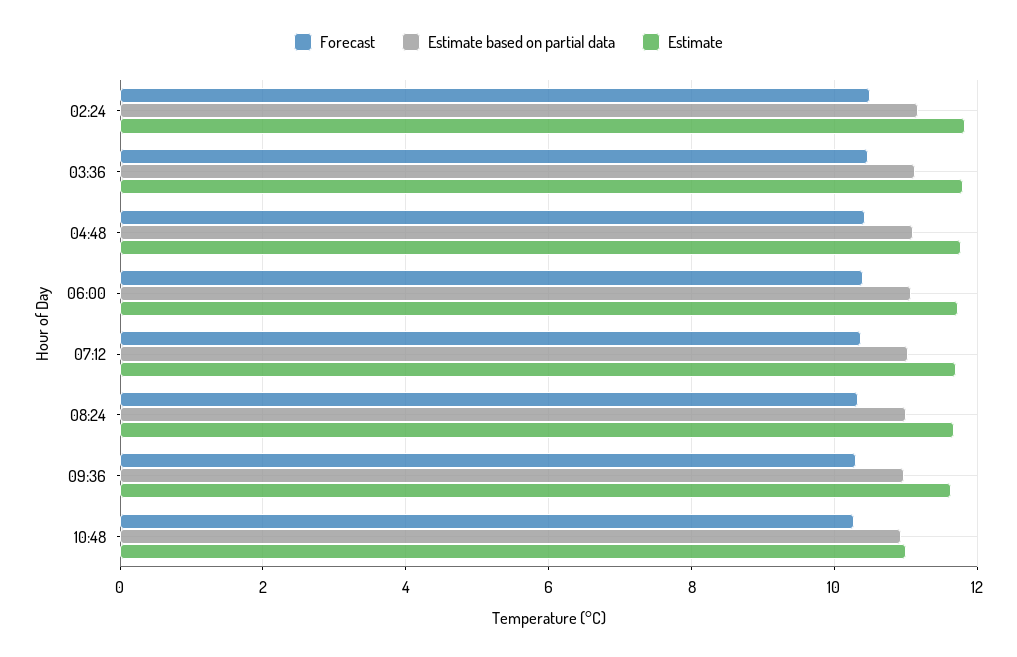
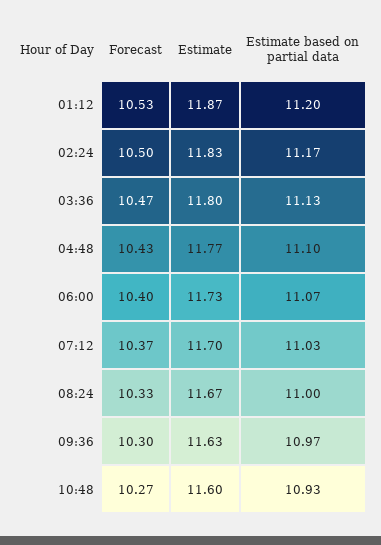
Estimate, 10:48: 11 -> 11.6
Forecast, 01:12: none -> 10.53
Estimate, 01:12: none -> 11.87
Estimate based on partial data, 01:12: none -> 11.2

